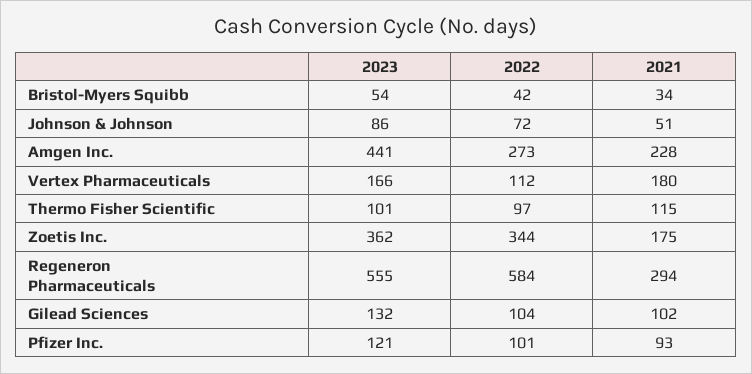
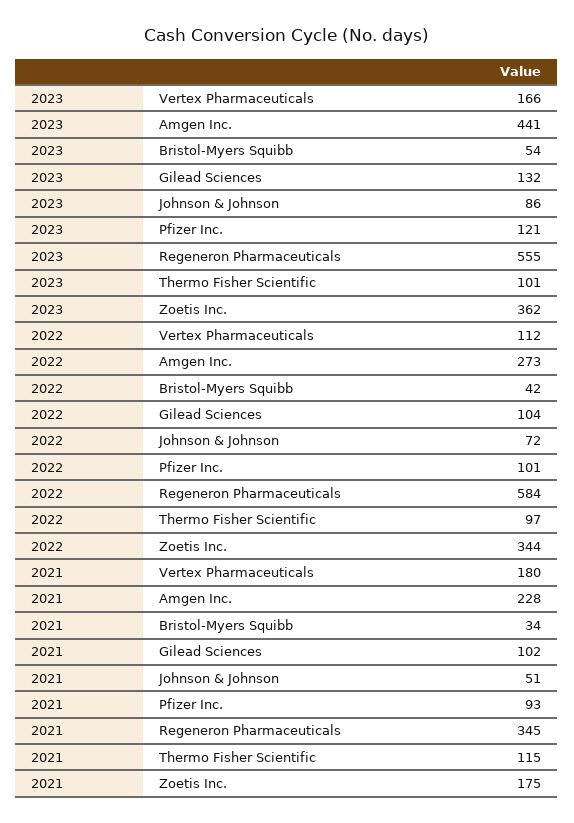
2021, Regeneron Pharmaceuticals: 294 -> 345

